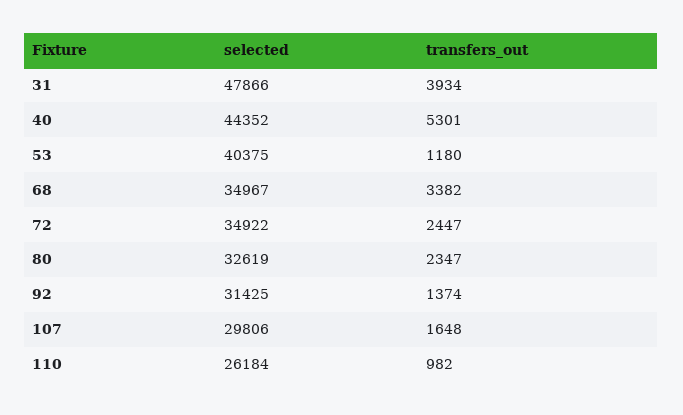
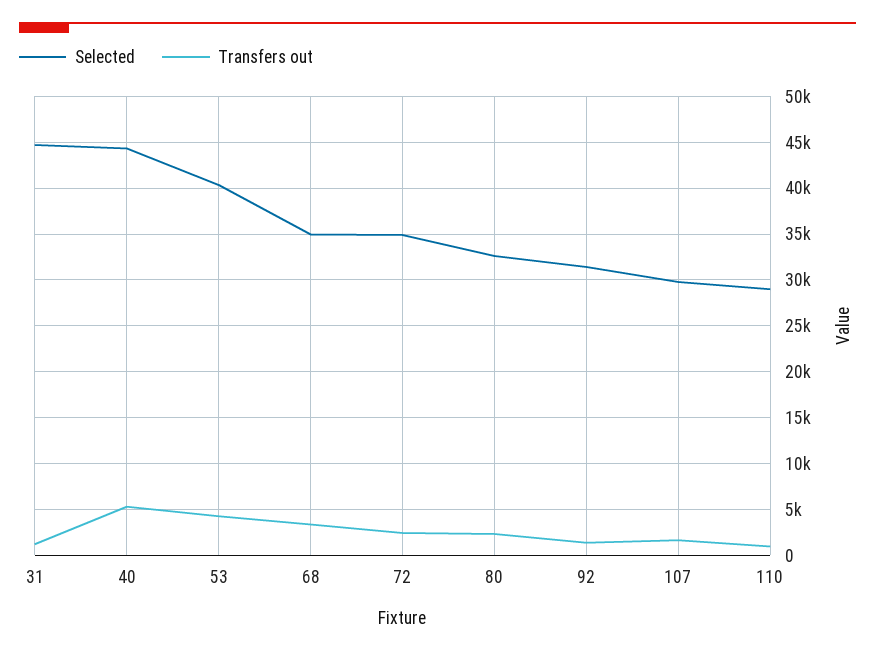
selected, 31: 47866 -> 45000
transfers_out, 31: 3934 -> 1000
transfers_out, 53: 1180 -> 4000
selected, 110: 26184 -> 29000

